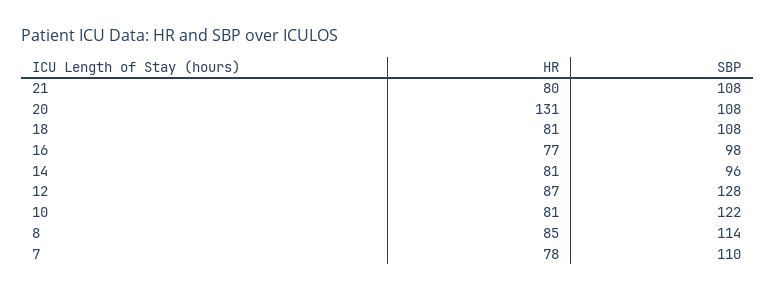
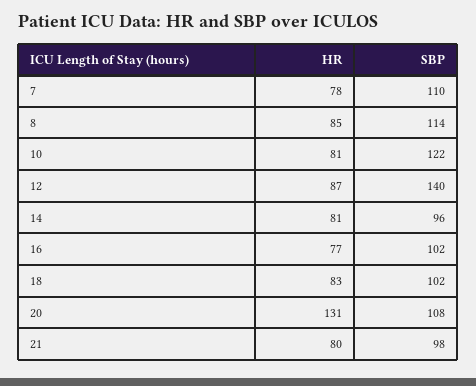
SBP, 21: 108 -> 98
HR, 18: 81 -> 83
SBP, 18: 108 -> 102
SBP, 16: 98 -> 102
SBP, 12: 128 -> 140

